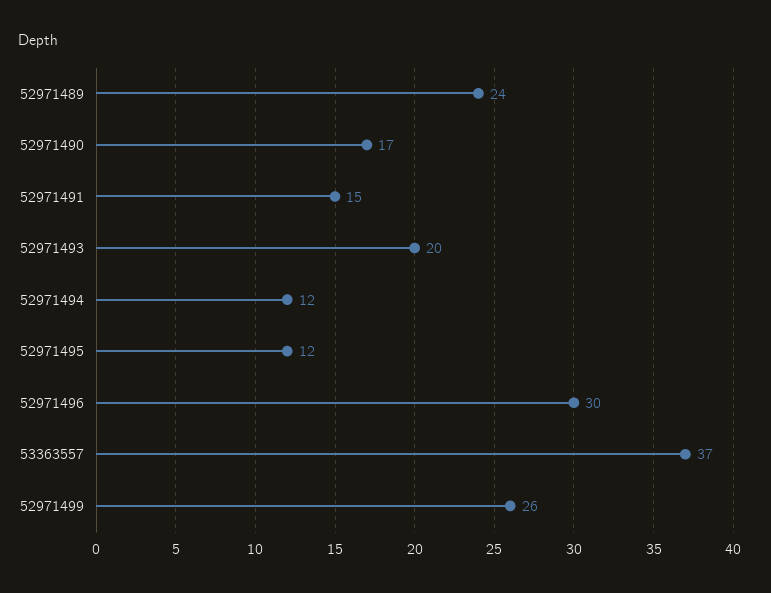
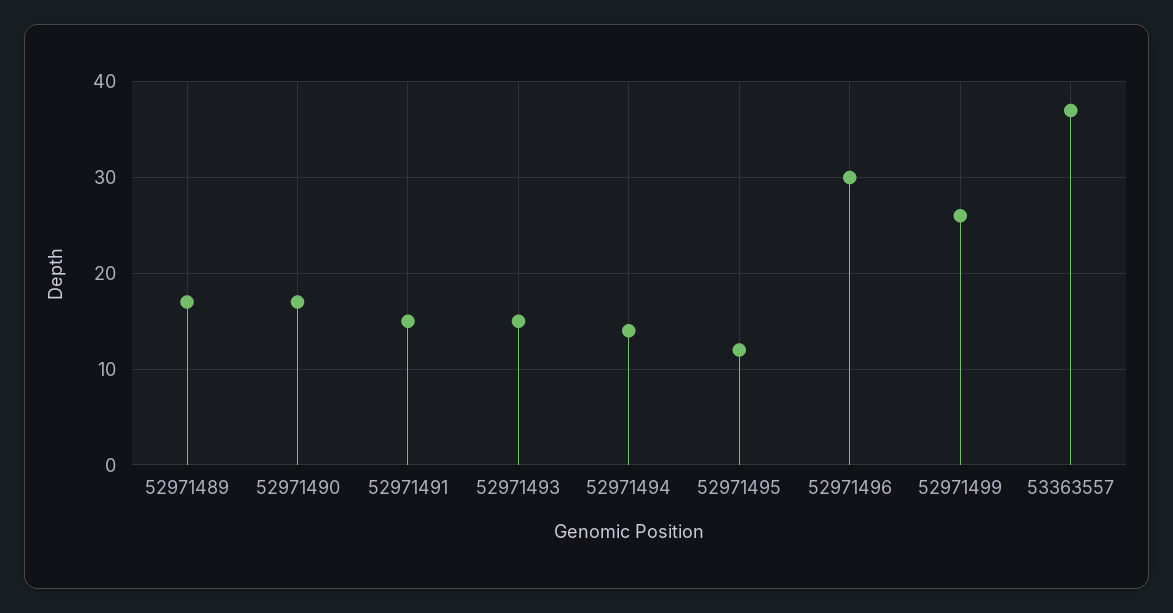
52971489: 24 -> 17
52971493: 20 -> 15
52971494: 12 -> 14

